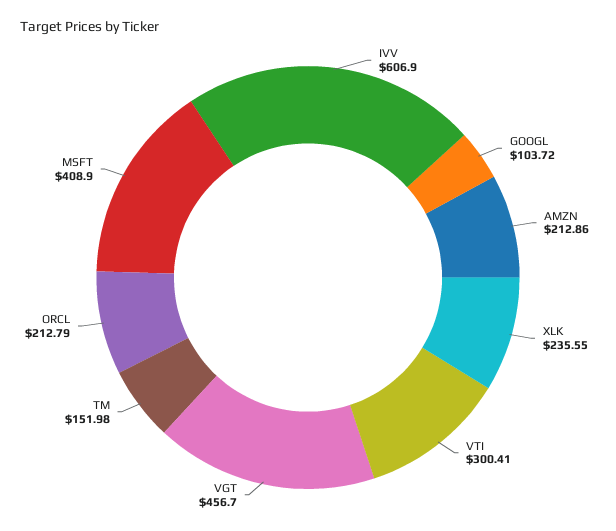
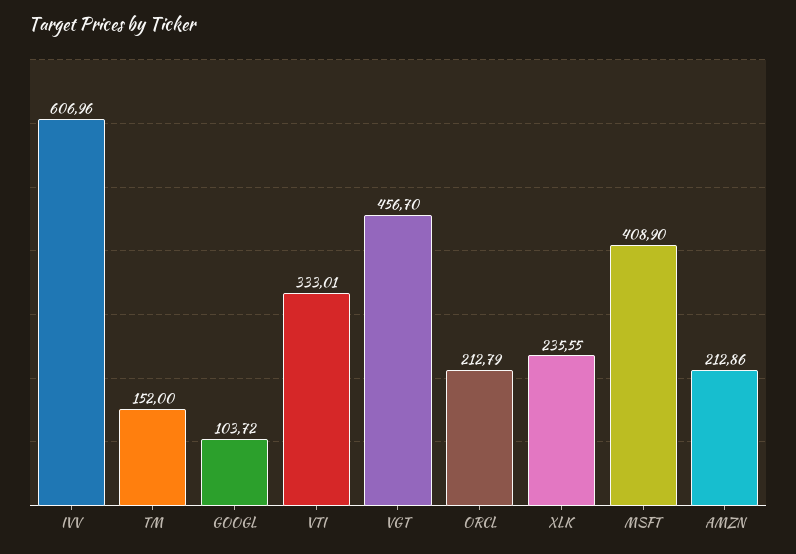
IVV: 606.9 -> 606.96
VTI: 300.41 -> 333.01
TM: 151.98 -> 152

